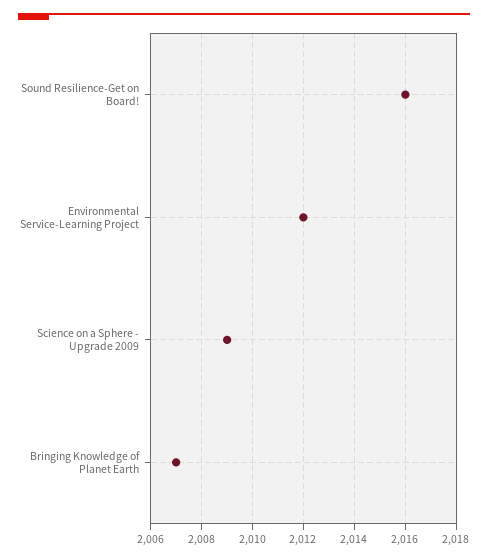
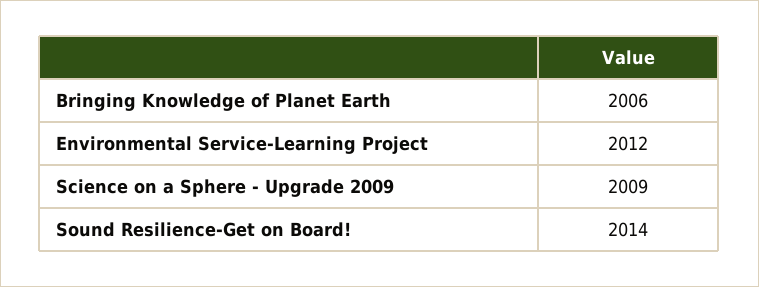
Sound Resilience-Get on Board!: 2016 -> 2014
Bringing Knowledge of Planet Earth: 2007 -> 2006

